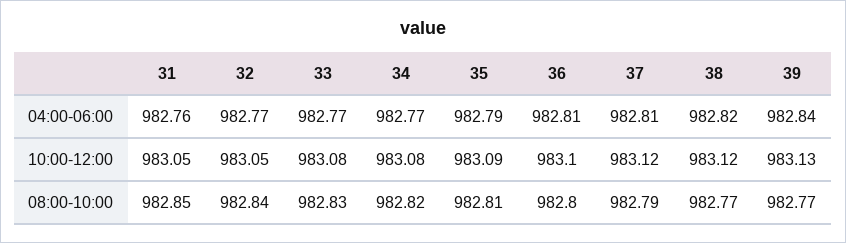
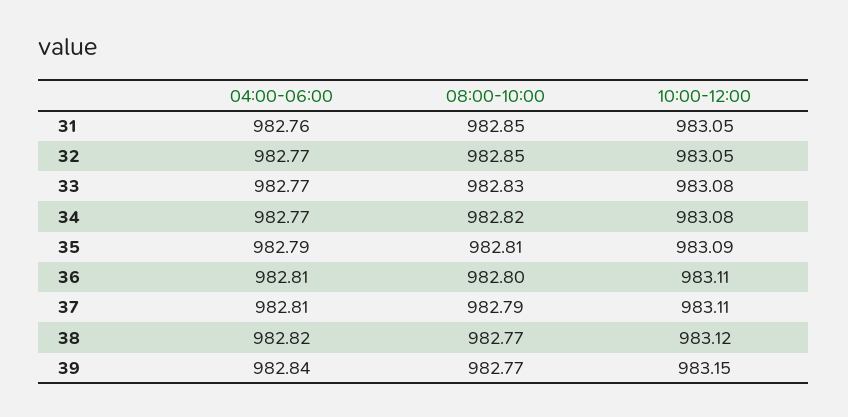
36, 10:00-12:00: 983.1 -> 983.11
37, 10:00-12:00: 983.12 -> 983.11
39, 10:00-12:00: 983.13 -> 983.15
32, 08:00-10:00: 982.84 -> 982.85

